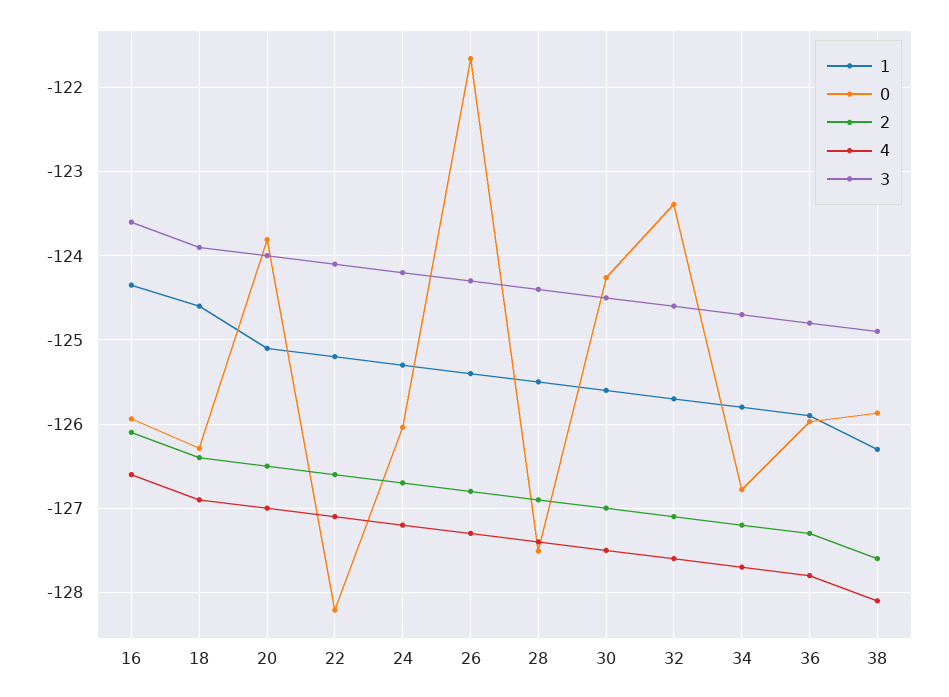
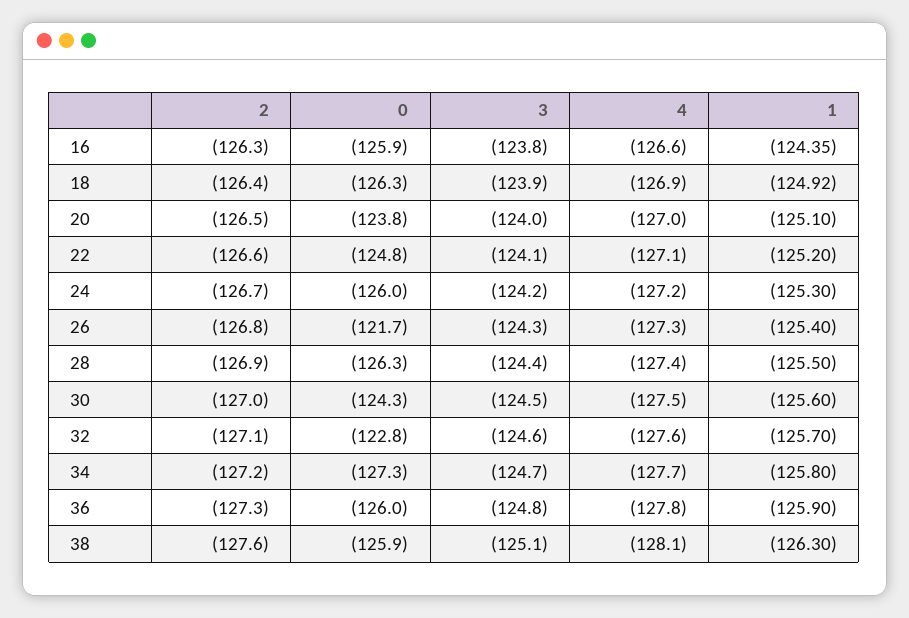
2, 16: -126.1 -> -126.3
3, 16: -123.6 -> -123.8
1, 18: -124.6 -> -124.92
0, 22: -128.2 -> -124.8
0, 28: -127.5 -> -126.3
0, 32: -123.4 -> -122.8
0, 34: -126.8 -> -127.3
3, 38: -124.9 -> -125.1

